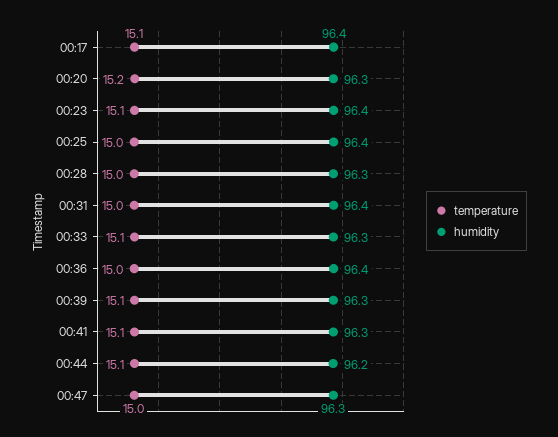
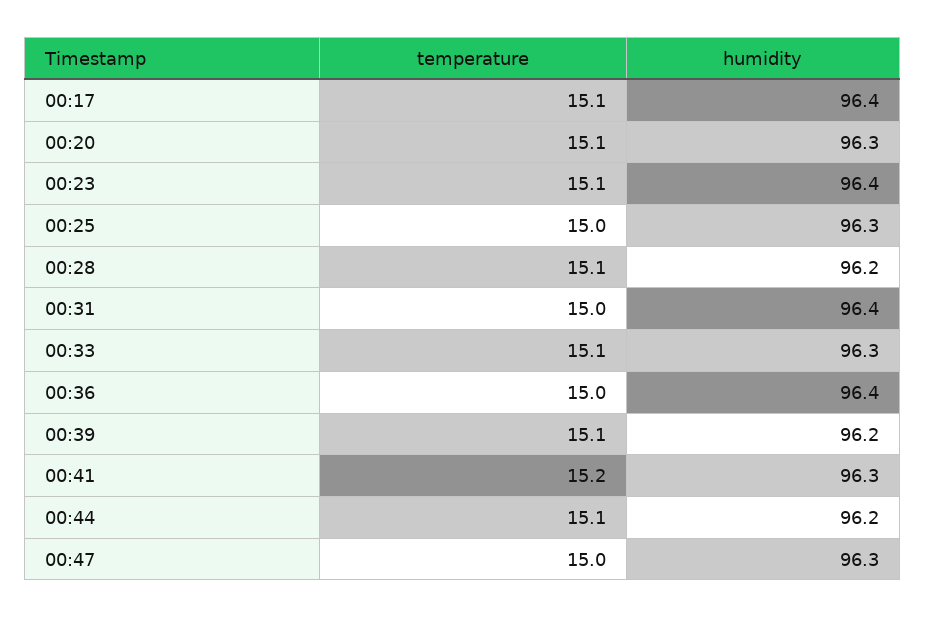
temperature, 00:20: 15.2 -> 15.1
humidity, 00:25: 96.4 -> 96.3
temperature, 00:28: 15 -> 15.1
humidity, 00:28: 96.3 -> 96.2
humidity, 00:39: 96.3 -> 96.2
temperature, 00:41: 15.1 -> 15.2

